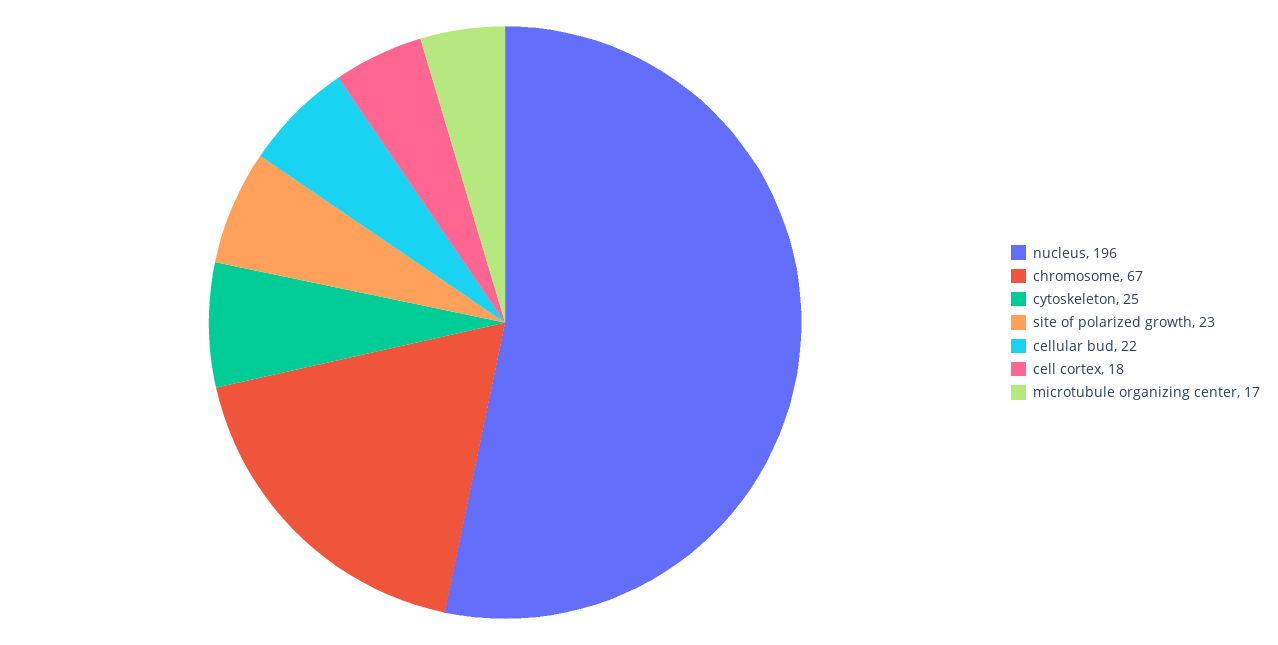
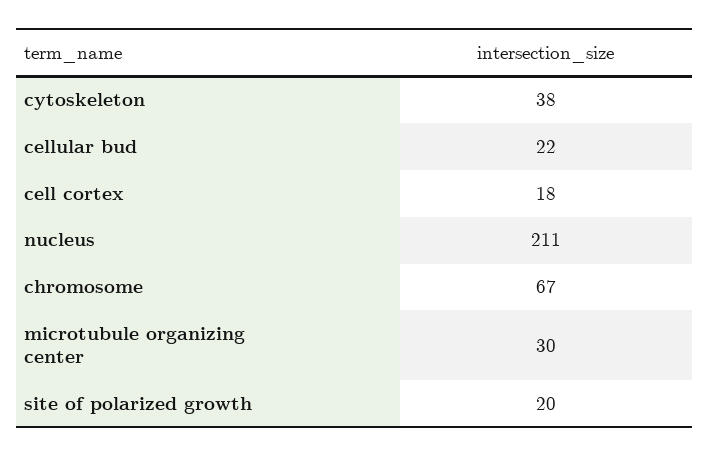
nucleus: 196 -> 211
cytoskeleton: 25 -> 38
site of polarized growth: 23 -> 20
microtubule organizing center: 17 -> 30

